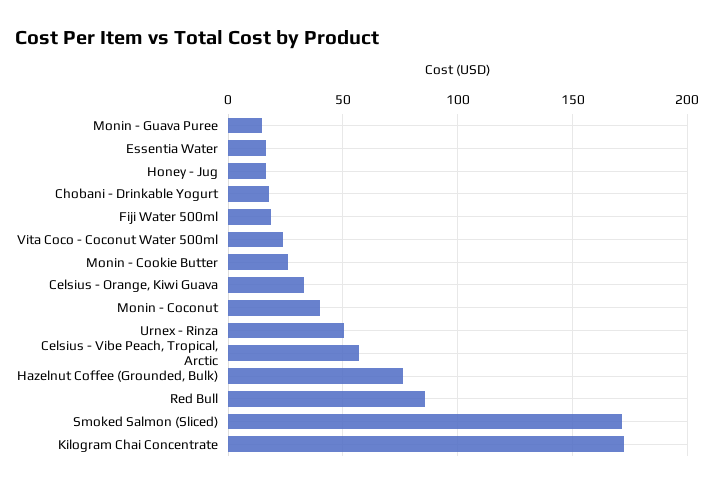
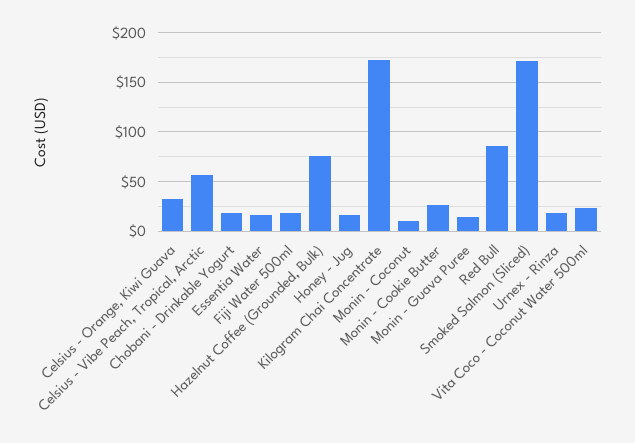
Monin - Coconut: 40 -> 10
Urnex - Rinza: 50 -> 20

